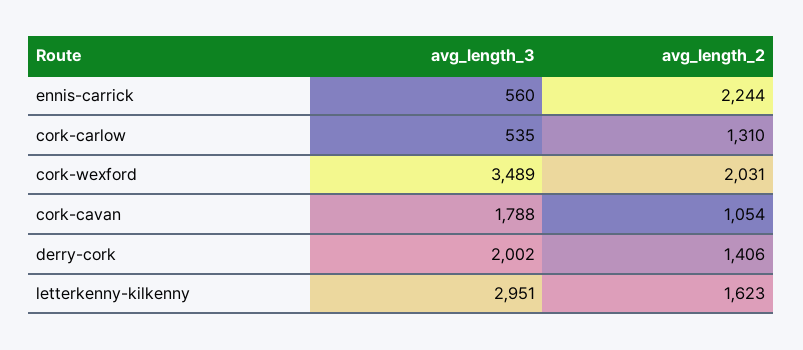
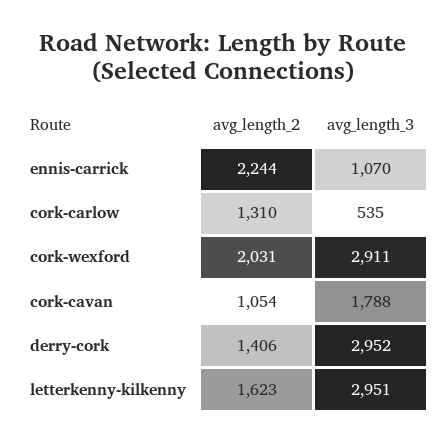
avg_length_3, ennis-carrick: 560 -> 1070
avg_length_3, cork-wexford: 3489 -> 2911
avg_length_3, derry-cork: 2002 -> 2952

